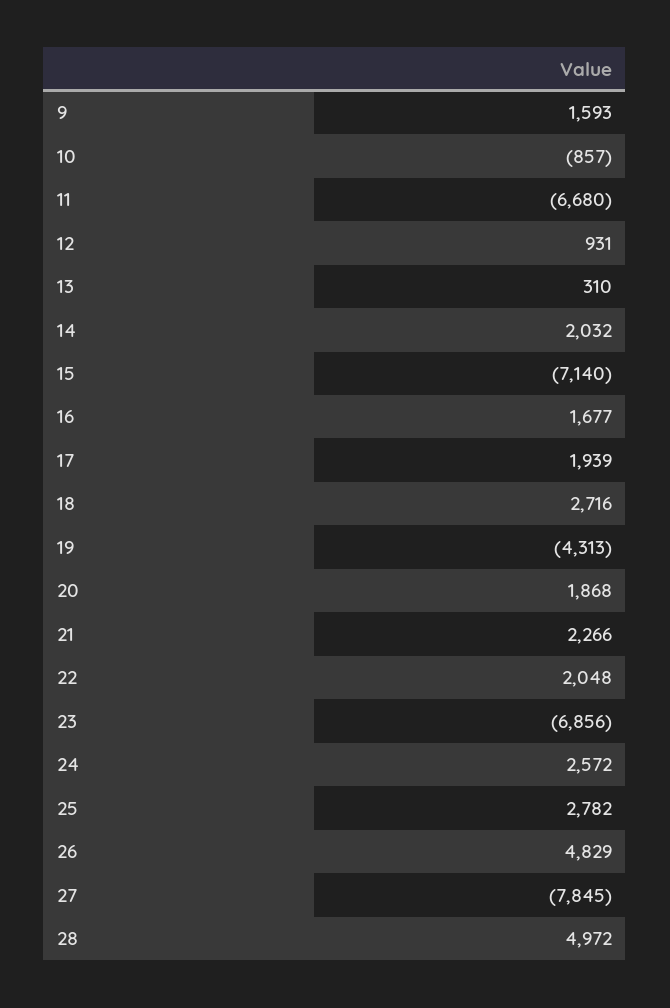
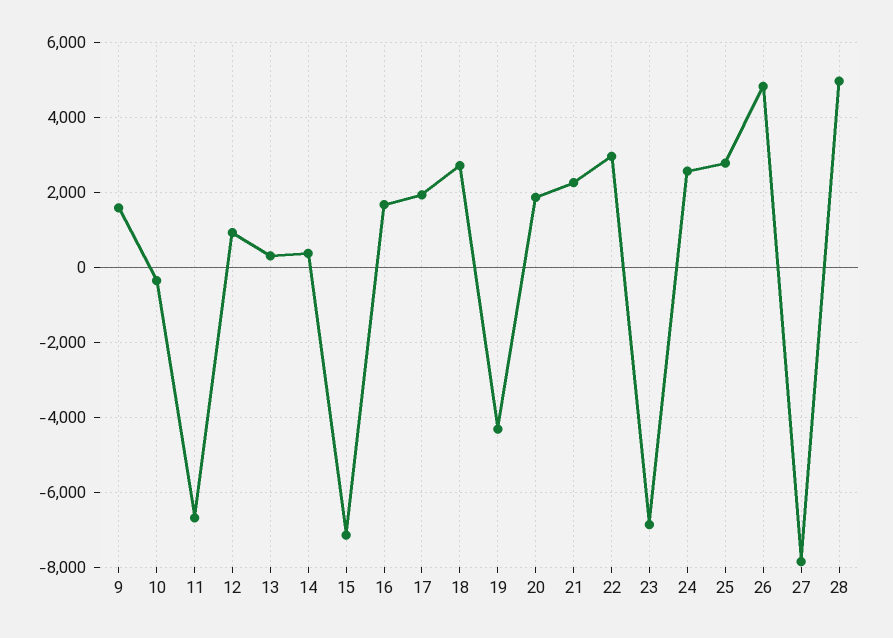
10: -857 -> -400
14: 2032 -> 400
22: 2048 -> 3000

